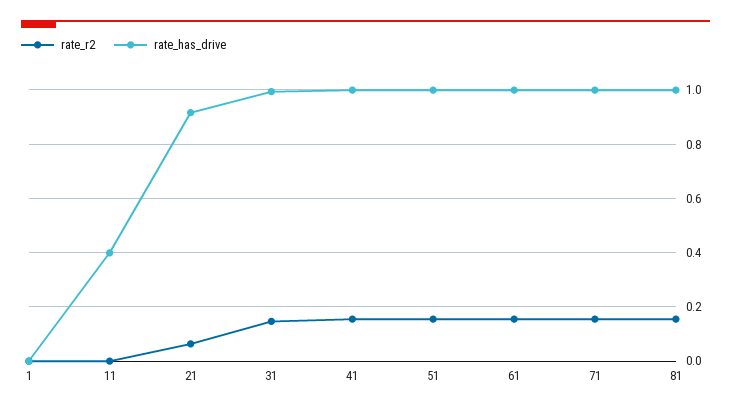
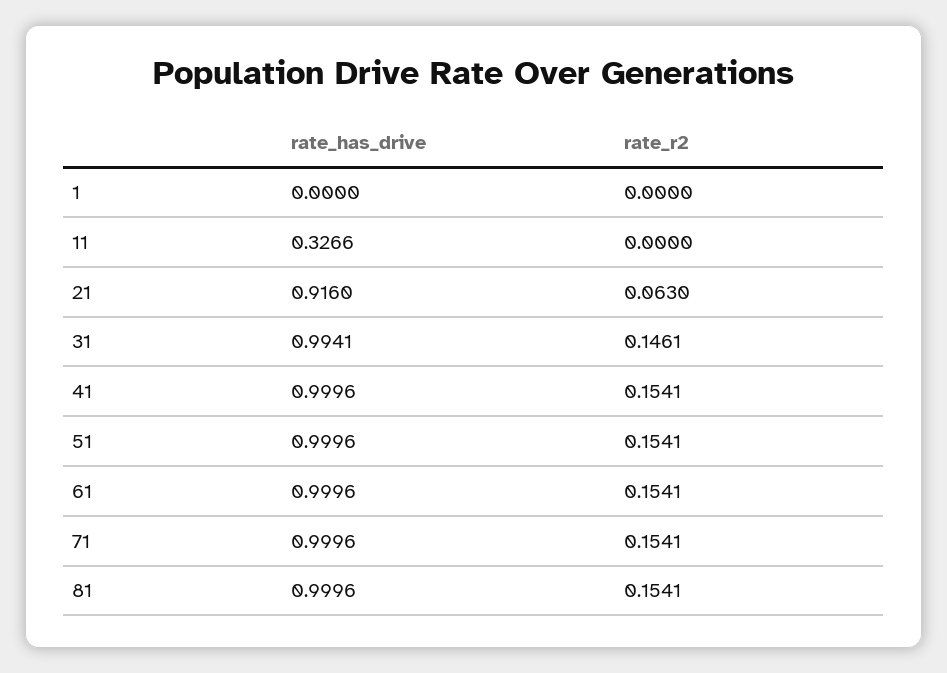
rate_has_drive, 11: 0.4 -> 0.3266

